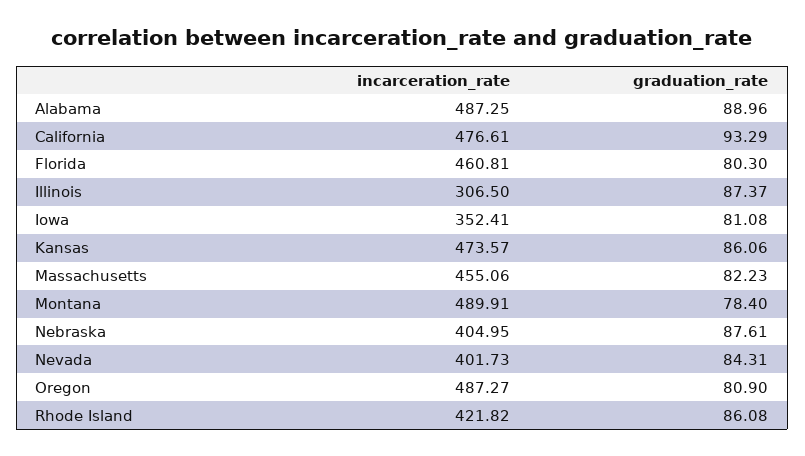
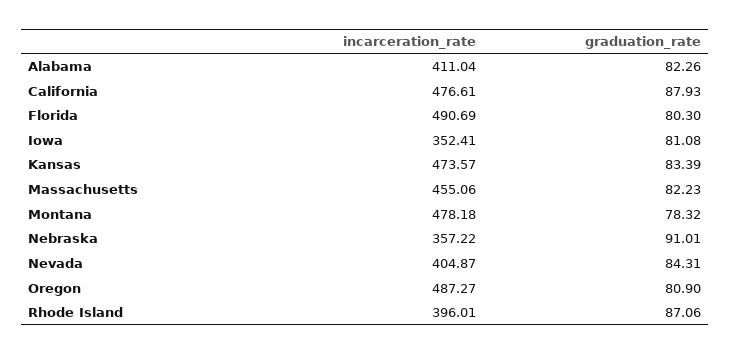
incarceration_rate, Alabama: 487.25 -> 411.04
graduation_rate, Alabama: 88.96 -> 82.26
graduation_rate, California: 93.29 -> 87.93
incarceration_rate, Florida: 460.81 -> 490.69
incarceration_rate, Illinois: 306.5 -> none
graduation_rate, Illinois: 87.37 -> none
graduation_rate, Kansas: 86.06 -> 83.39
incarceration_rate, Montana: 489.91 -> 478.18
graduation_rate, Montana: 78.4 -> 78.32
incarceration_rate, Nebraska: 404.95 -> 357.22
graduation_rate, Nebraska: 87.61 -> 91.01
incarceration_rate, Nevada: 401.73 -> 404.87
incarceration_rate, Rhode Island: 421.82 -> 396.01
graduation_rate, Rhode Island: 86.08 -> 87.06

